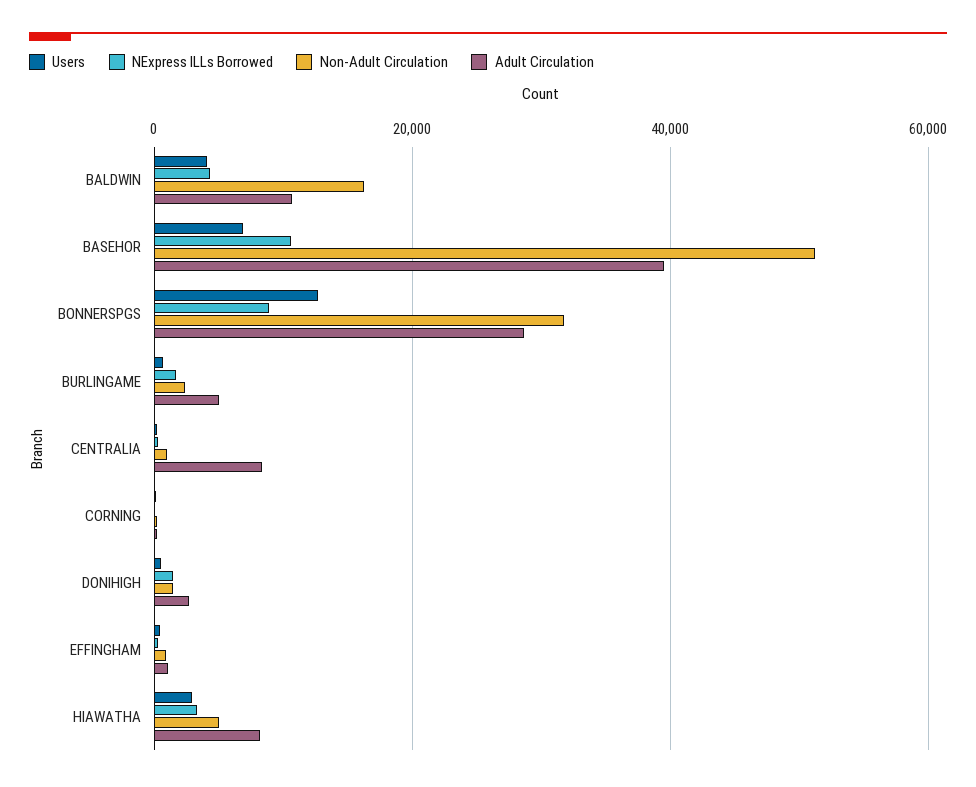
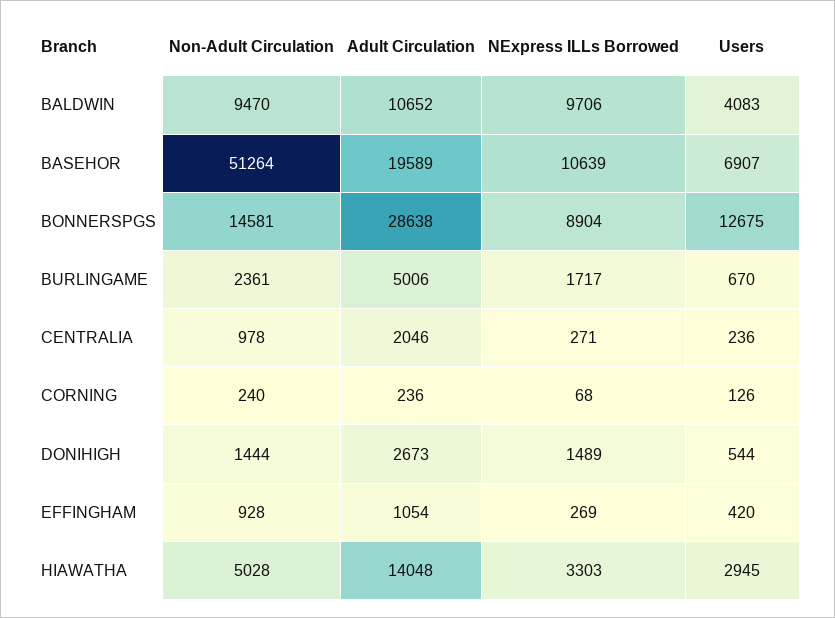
NExpress ILLs Borrowed, BALDWIN: 4000 -> 9706
Non-Adult Circulation, BALDWIN: 16000 -> 9470
Adult Circulation, BASEHOR: 40000 -> 19589
Non-Adult Circulation, BONNERSPGS: 32000 -> 14581
Adult Circulation, CENTRALIA: 8000 -> 2046
Adult Circulation, HIAWATHA: 8000 -> 14048

